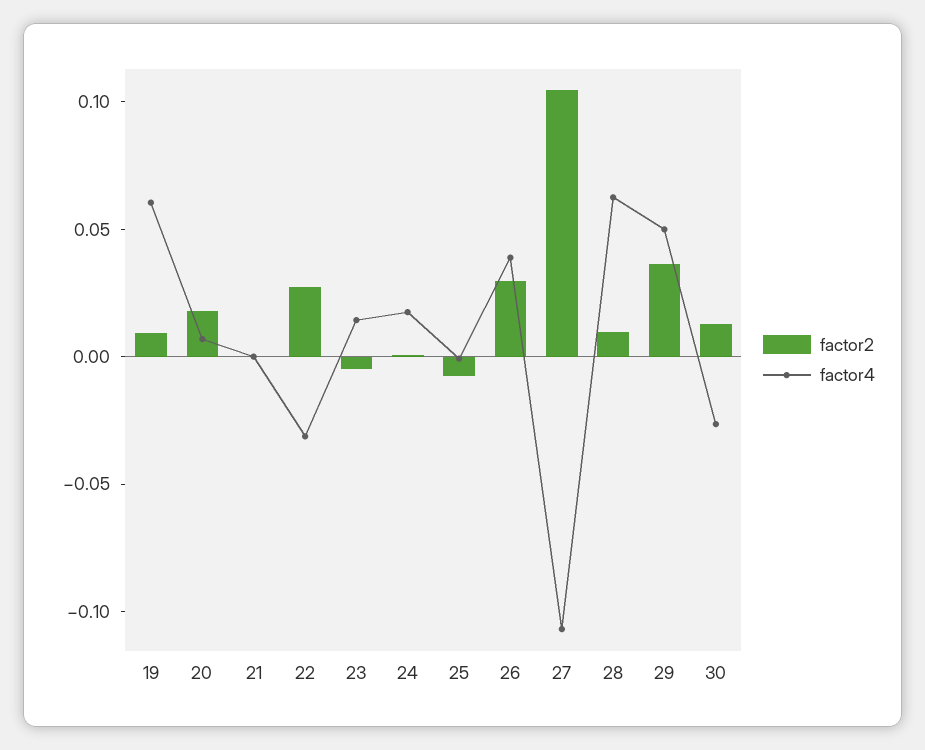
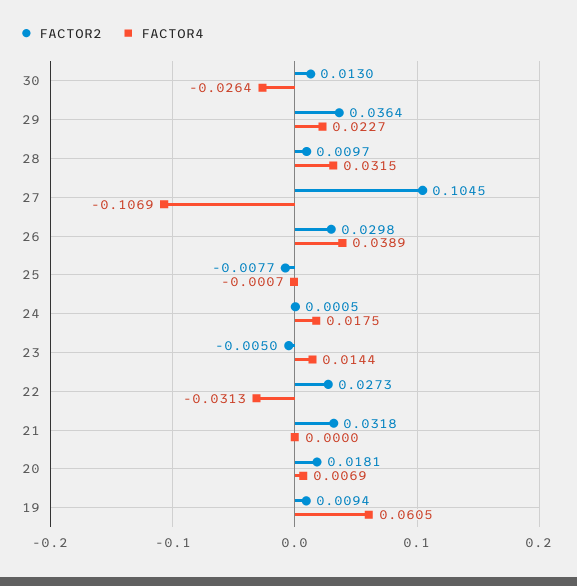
factor2, 21: 0 -> 0.0318
factor4, 28: 0.06 -> 0.0315
factor4, 29: 0.05 -> 0.0227

